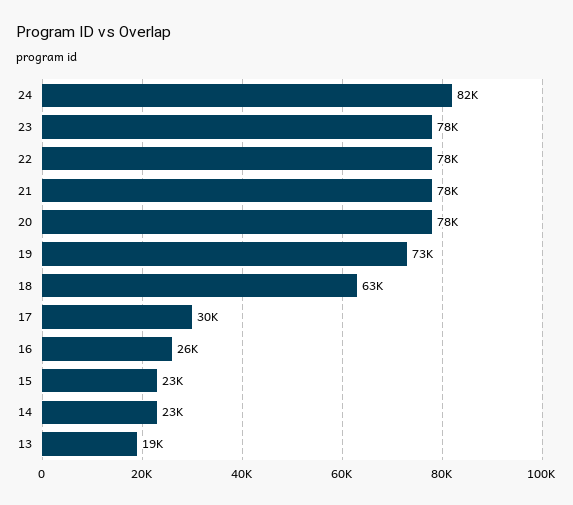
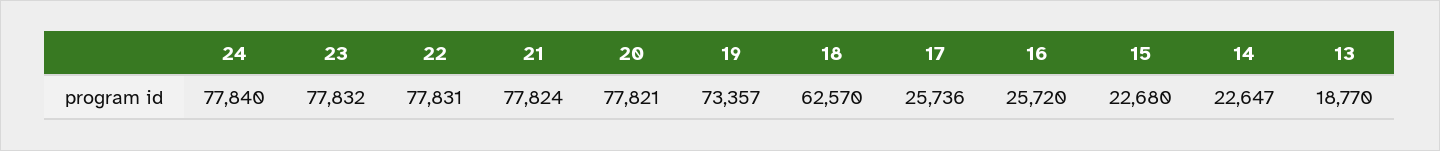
24: 82000 -> 77840
17: 30000 -> 25736

